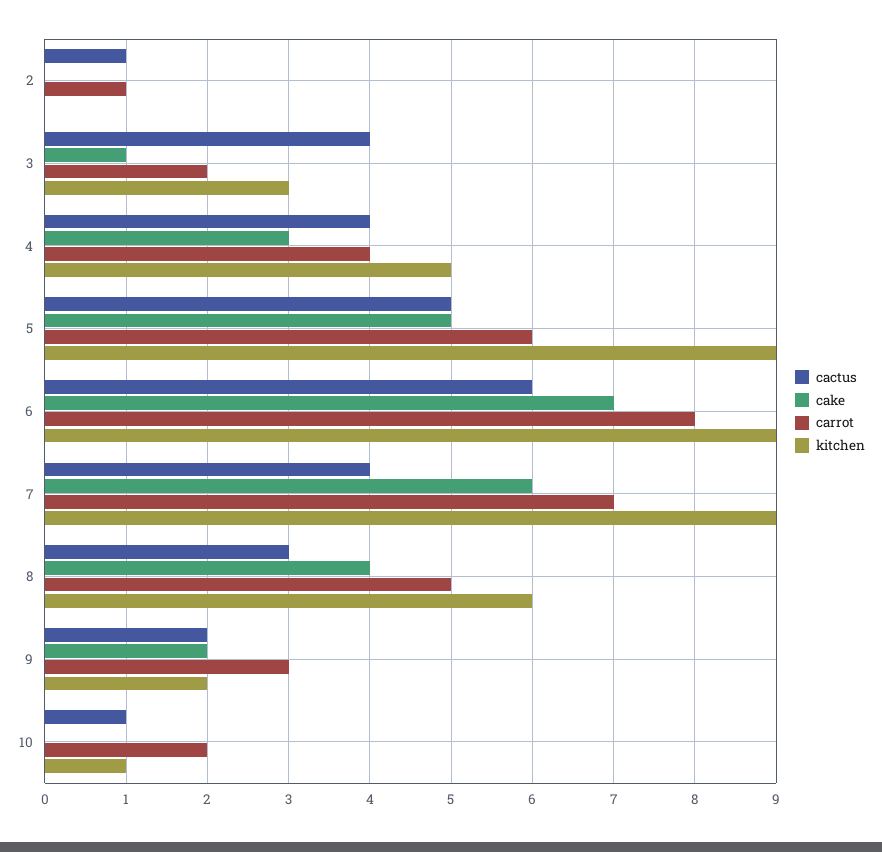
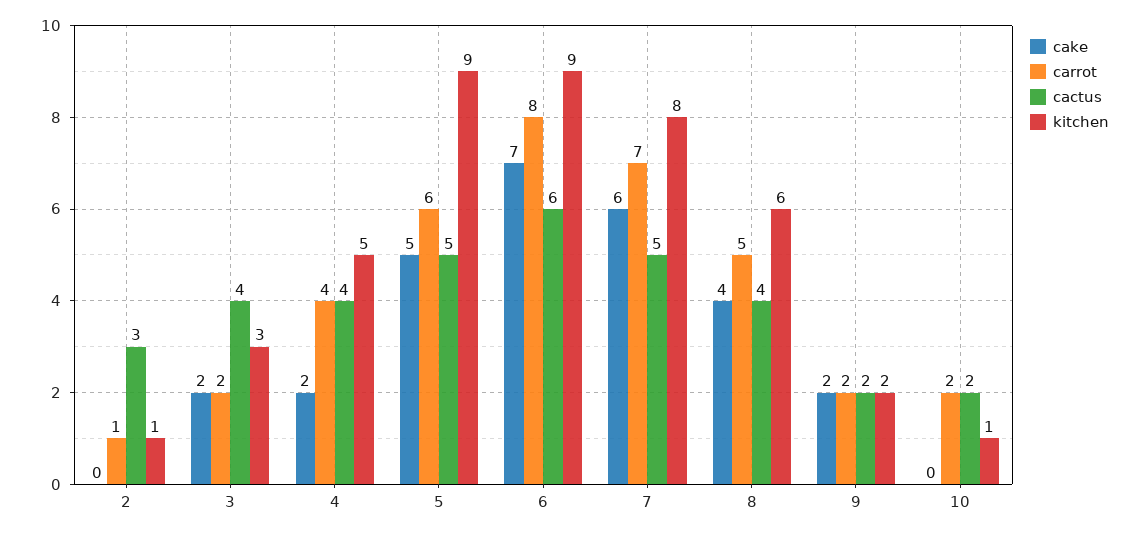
cactus, 2: 1 -> 3
kitchen, 2: 0 -> 1
cake, 3: 1 -> 2
cake, 4: 3 -> 2
cactus, 7: 4 -> 5
kitchen, 7: 9 -> 8
cactus, 8: 3 -> 4
carrot, 9: 3 -> 2
cactus, 10: 1 -> 2

